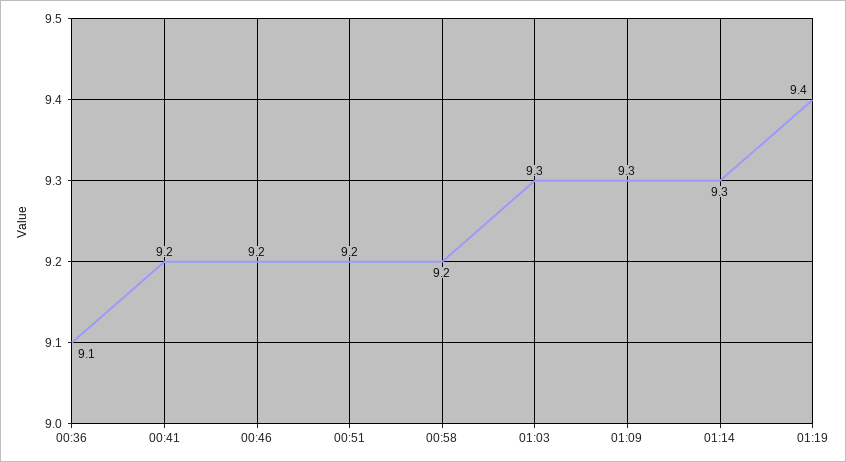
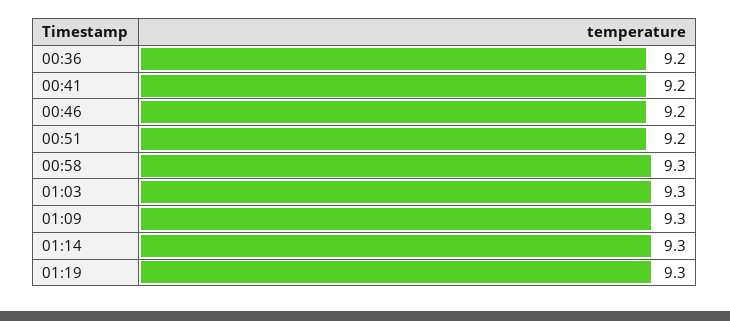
00:36: 9.1 -> 9.2
00:58: 9.2 -> 9.3
01:19: 9.4 -> 9.3

